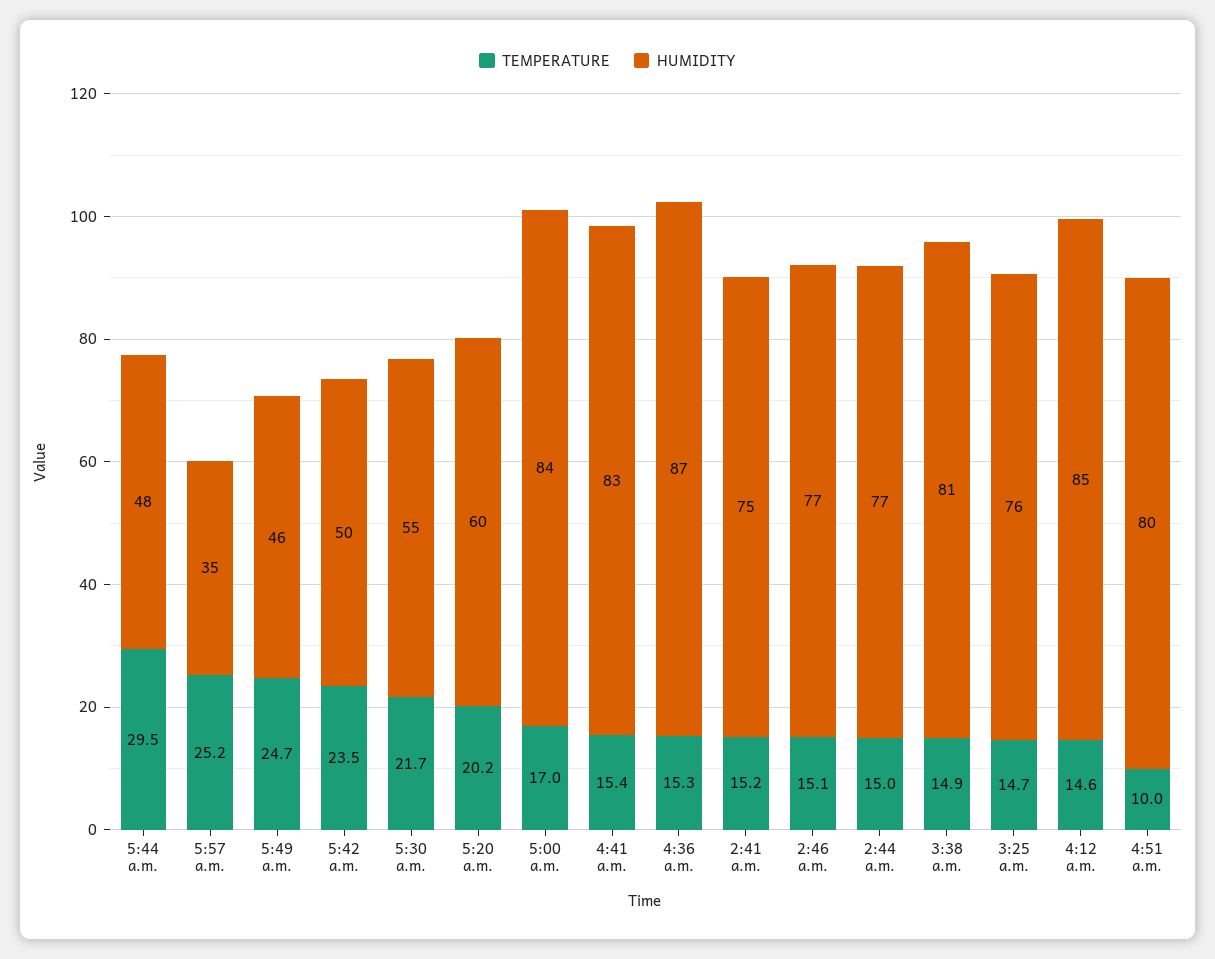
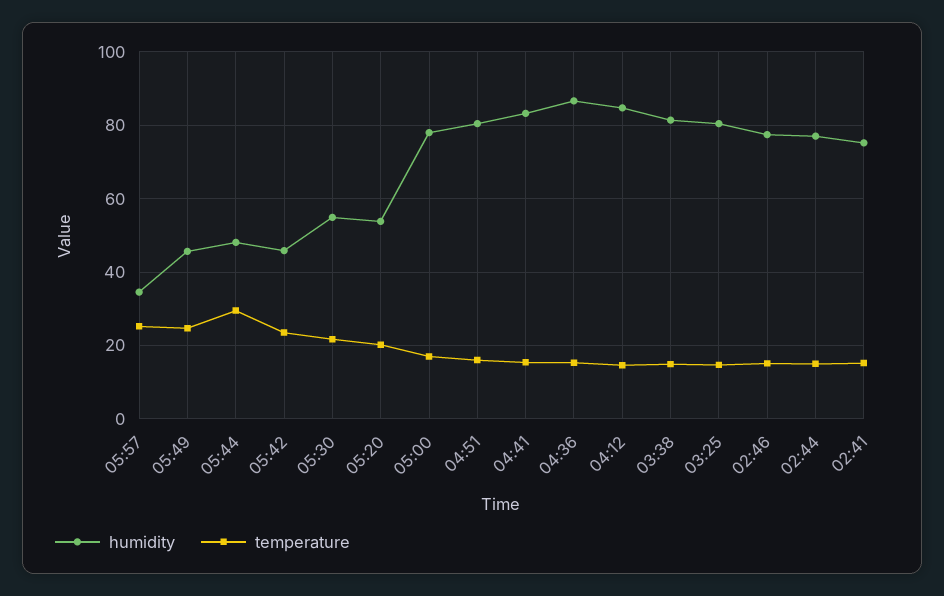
HUMIDITY, 5:42 a.m.: 50 -> 46
HUMIDITY, 5:20 a.m.: 60 -> 54
HUMIDITY, 5:00 a.m.: 84 -> 78
HUMIDITY, 3:25 a.m.: 76 -> 80
TEMPERATURE, 4:51 a.m.: 10 -> 16

